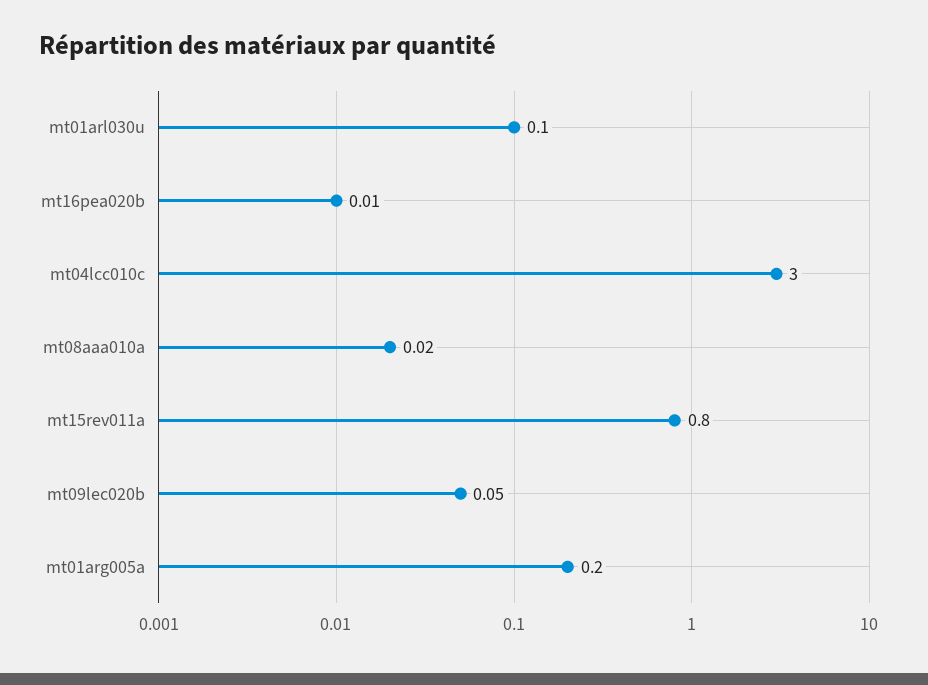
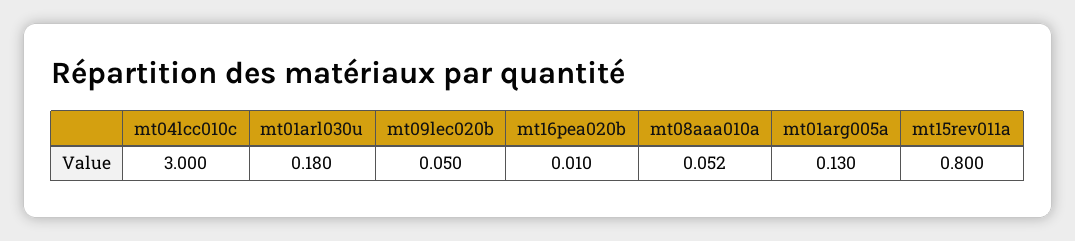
mt01arl030u: 0.1 -> 0.18
mt08aaa010a: 0.02 -> 0.052
mt01arg005a: 0.2 -> 0.13

